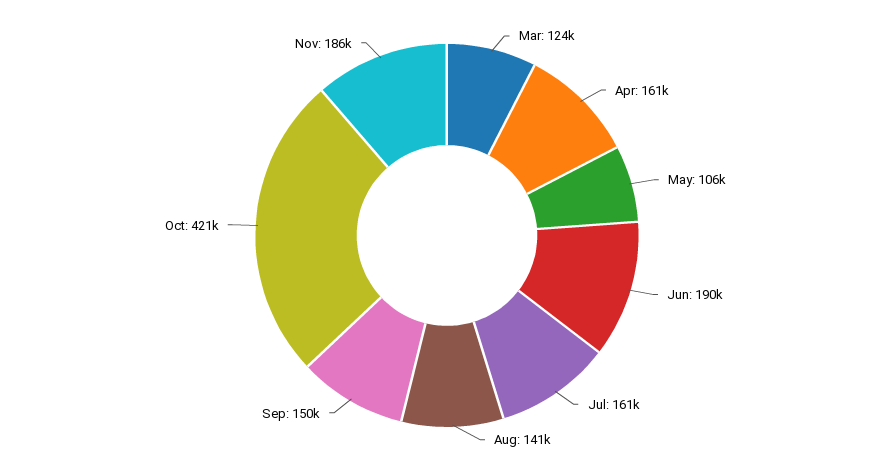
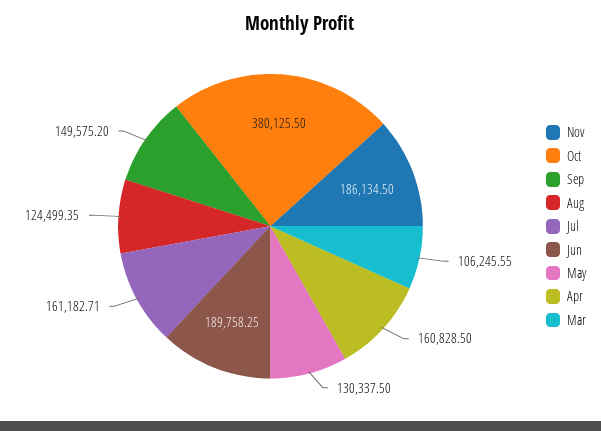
Mar: 124000 -> 106245.55
May: 106000 -> 130337.5
Aug: 141000 -> 124499.35
Oct: 421000 -> 380125.5

